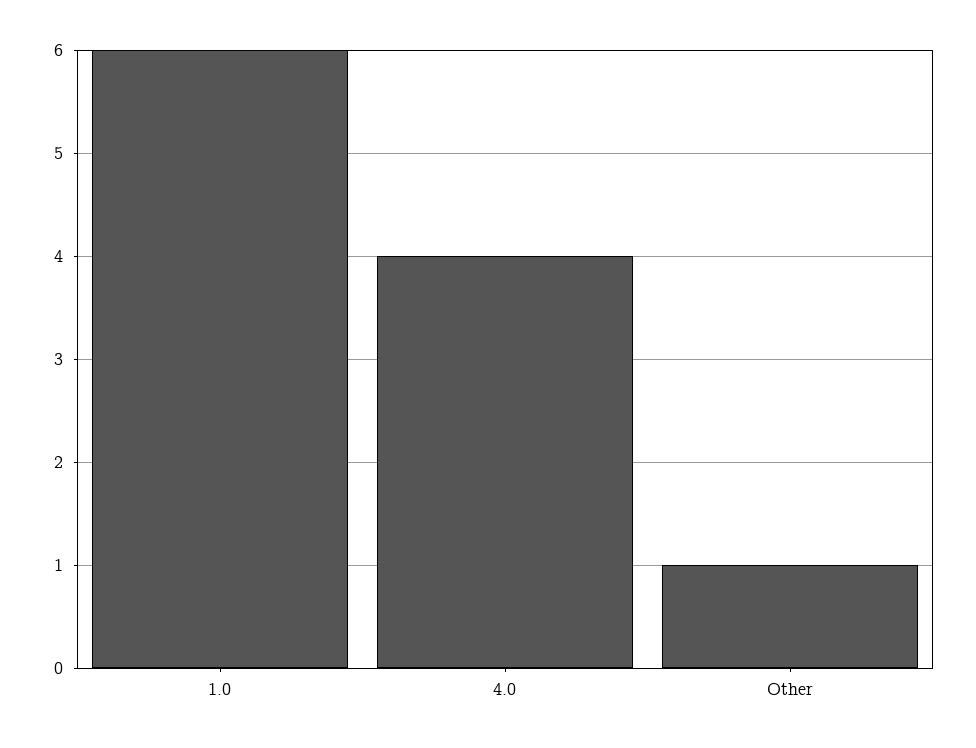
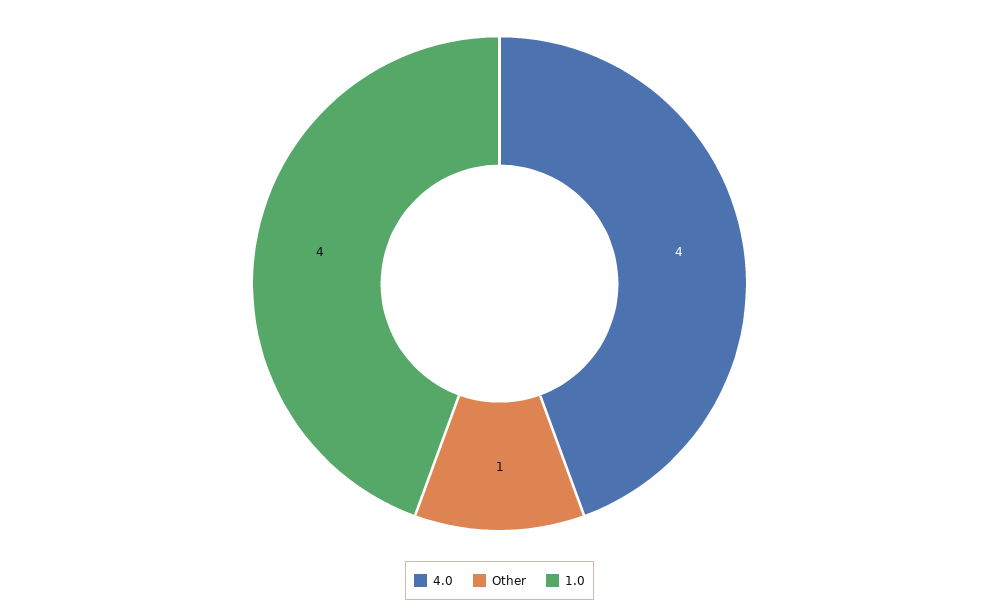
1.0: 6 -> 4

